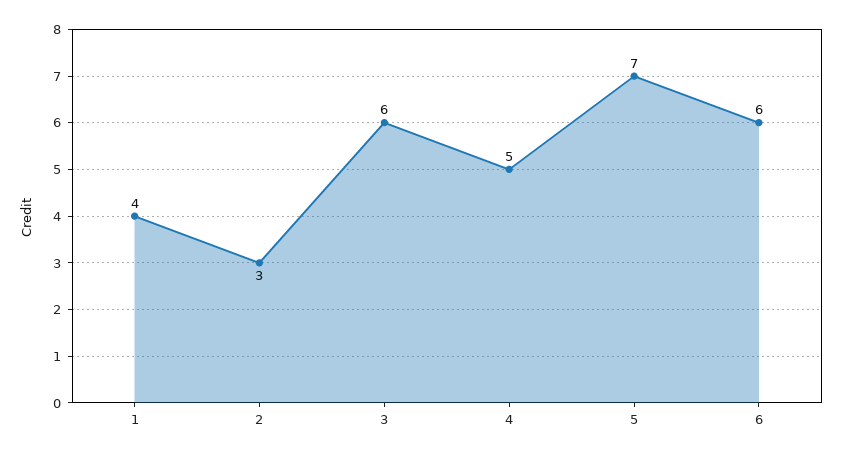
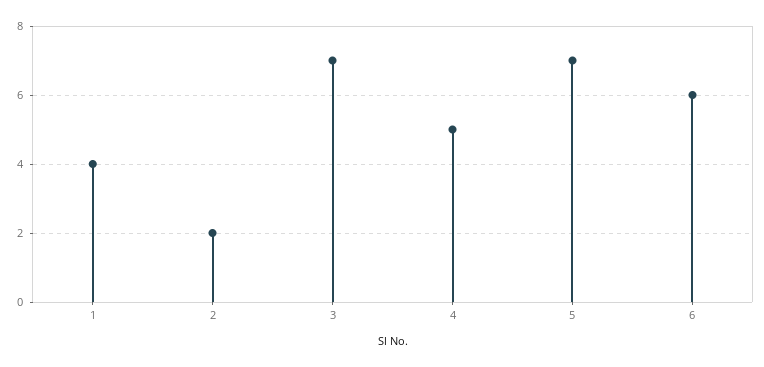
2: 3 -> 2
3: 6 -> 7

